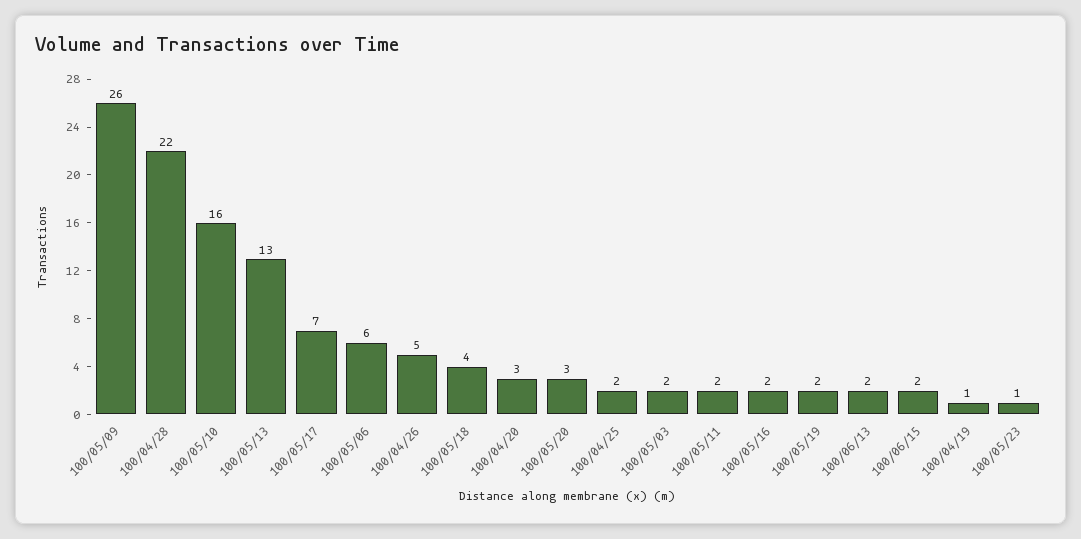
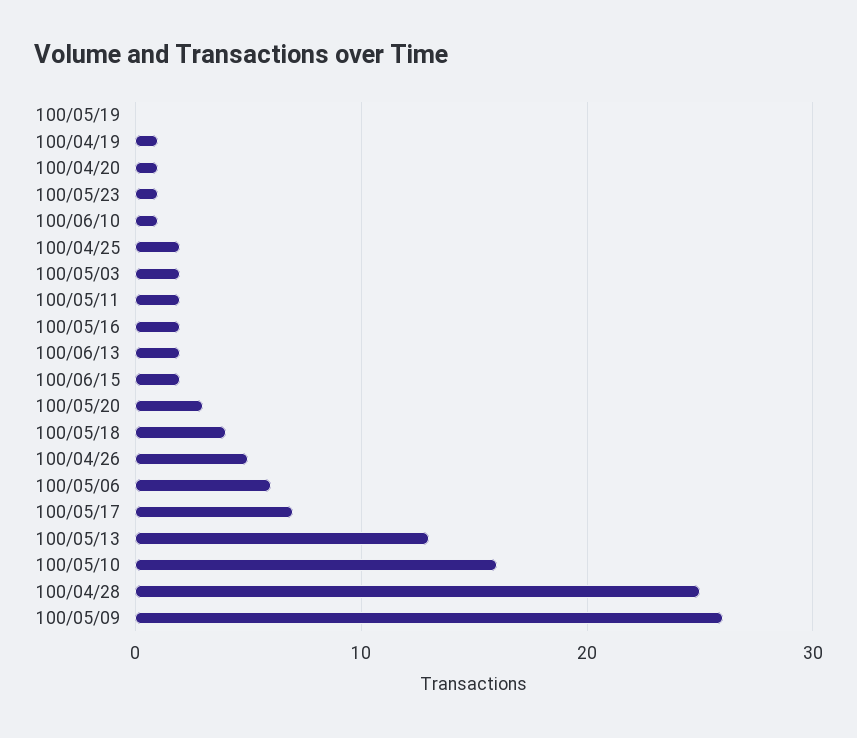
100/04/28: 22 -> 25
100/04/20: 3 -> 1
100/05/19: 2 -> 0
100/06/10: none -> 1

